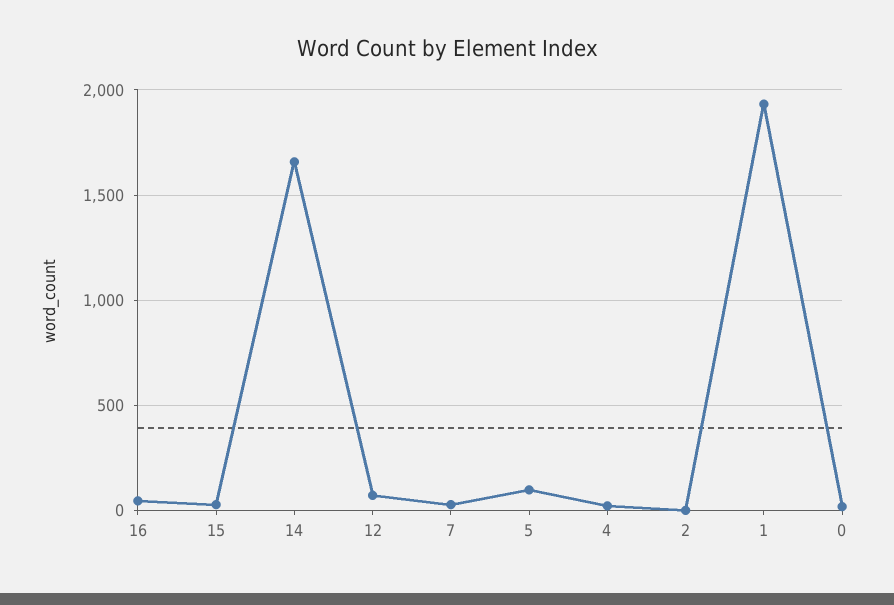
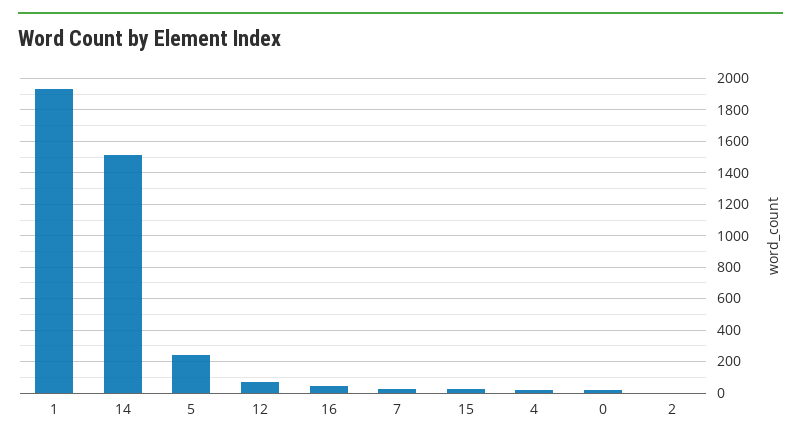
14: 1650 -> 1500
5: 100 -> 250

